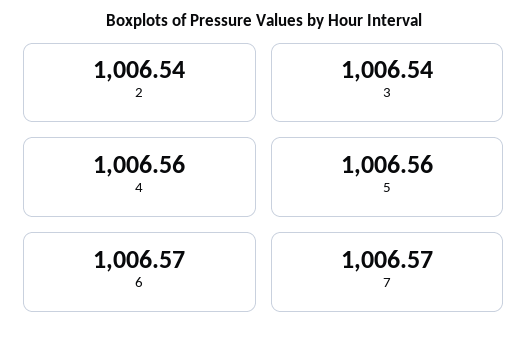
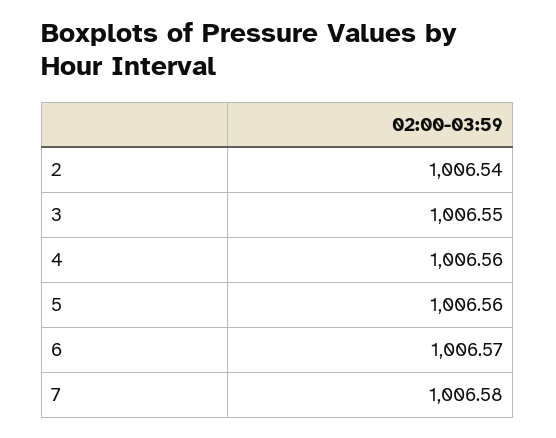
3: 1006.54 -> 1006.55
7: 1006.57 -> 1006.58

